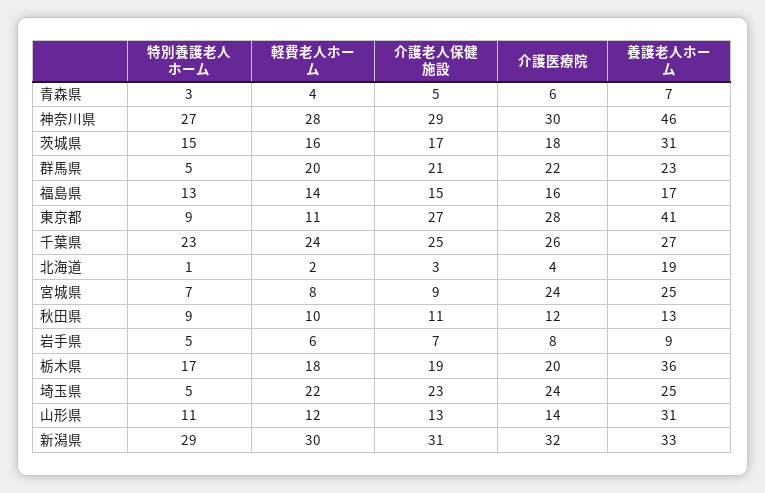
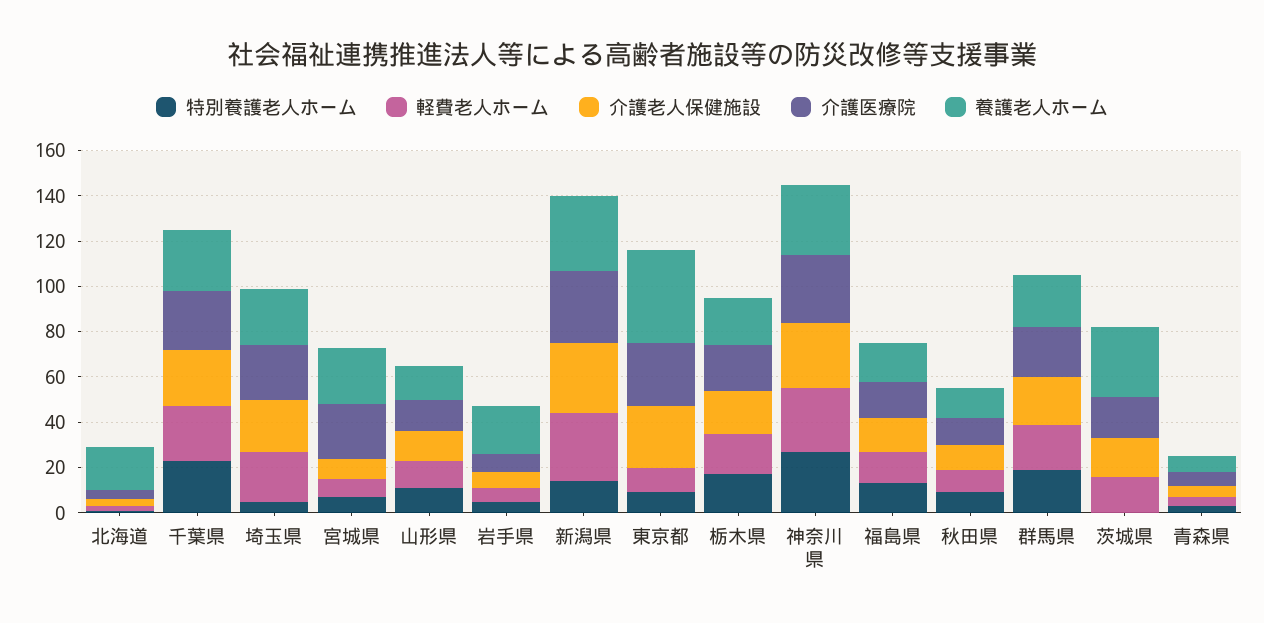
養護老人ホーム, 神奈川県: 46 -> 30
特別養護老人ホーム, 茨城県: 15 -> 0
特別養護老人ホーム, 群馬県: 5 -> 20
養護老人ホーム, 岩手県: 9 -> 20
養護老人ホーム, 栃木県: 36 -> 20
養護老人ホーム, 山形県: 31 -> 15
特別養護老人ホーム, 新潟県: 29 -> 15

